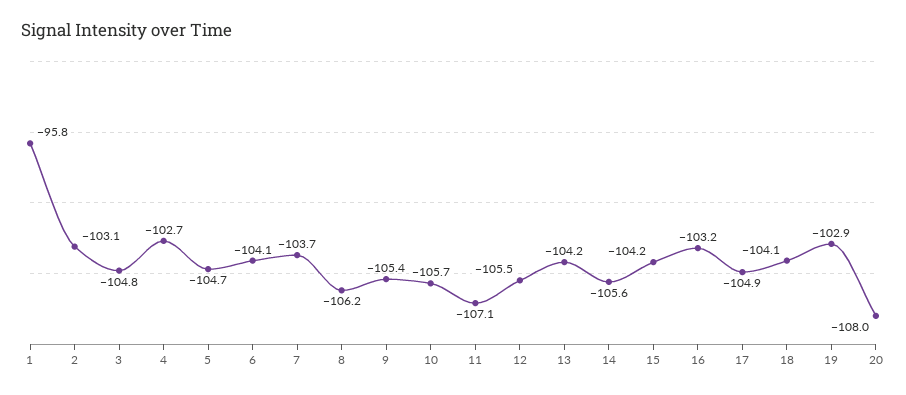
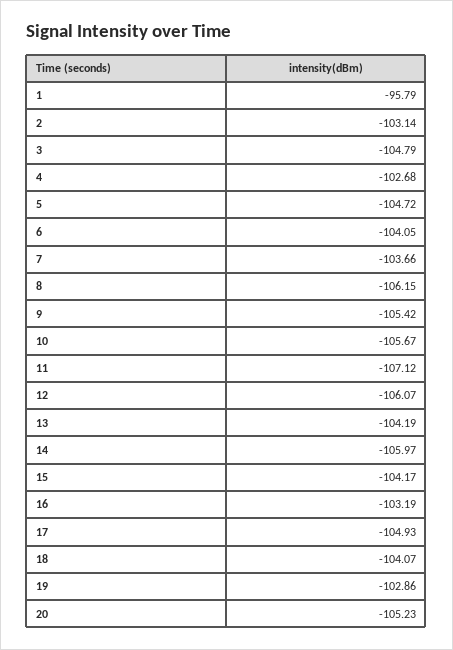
12: -105.5 -> -106.07
14: -105.6 -> -105.97
20: -108 -> -105.23

